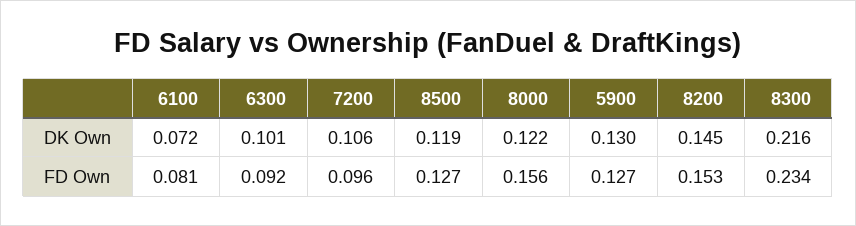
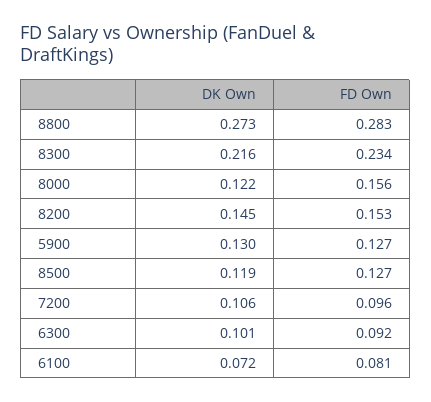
8800, DK Own: none -> 0.273
8800, FD Own: none -> 0.283

